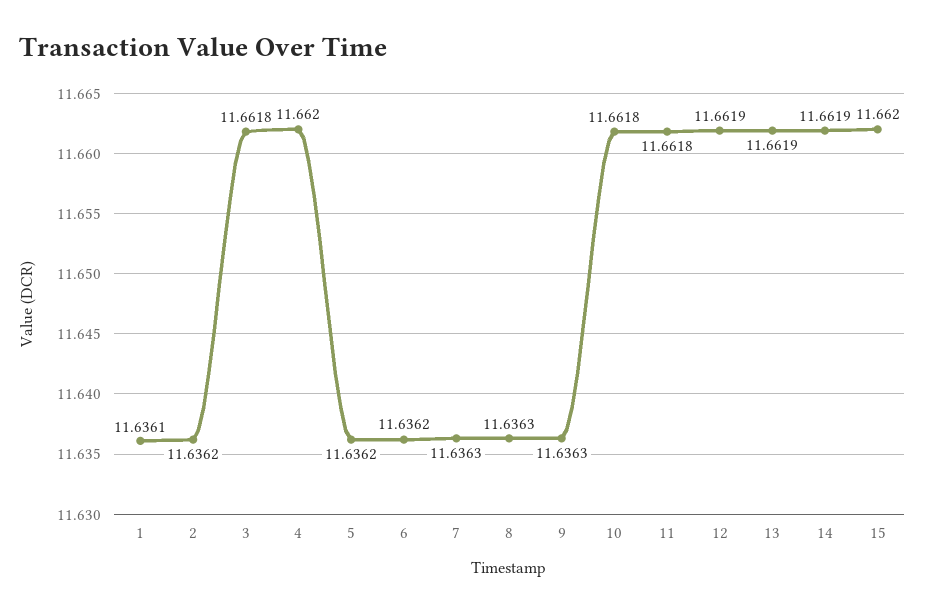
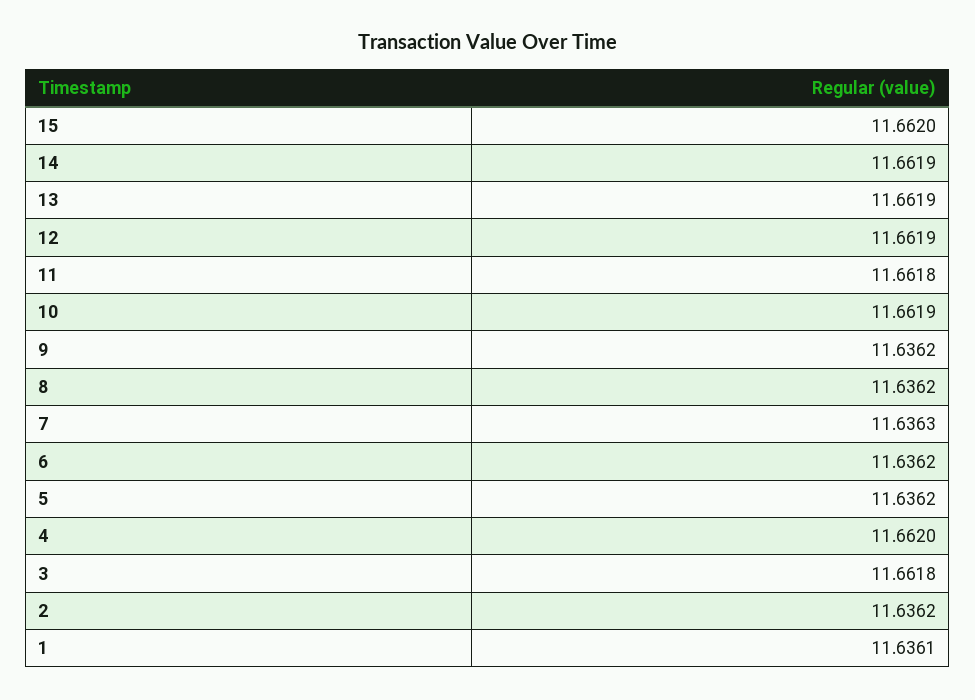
8: 11.6363 -> 11.6362
9: 11.6363 -> 11.6362
10: 11.6618 -> 11.6619

